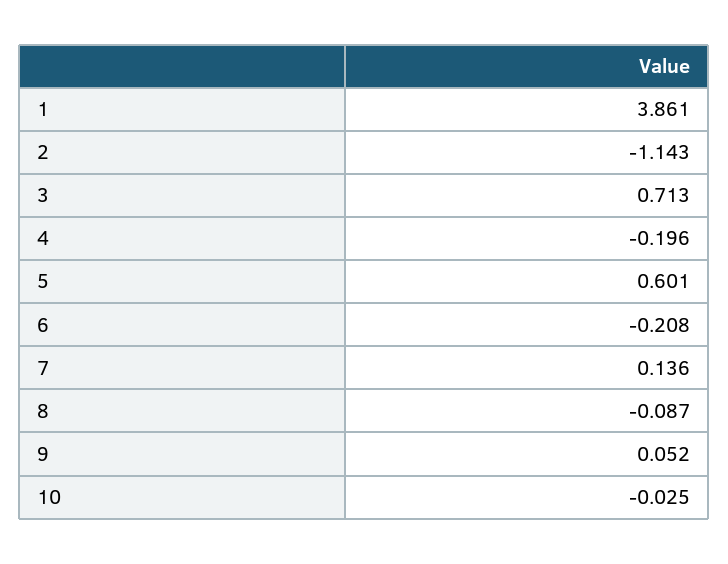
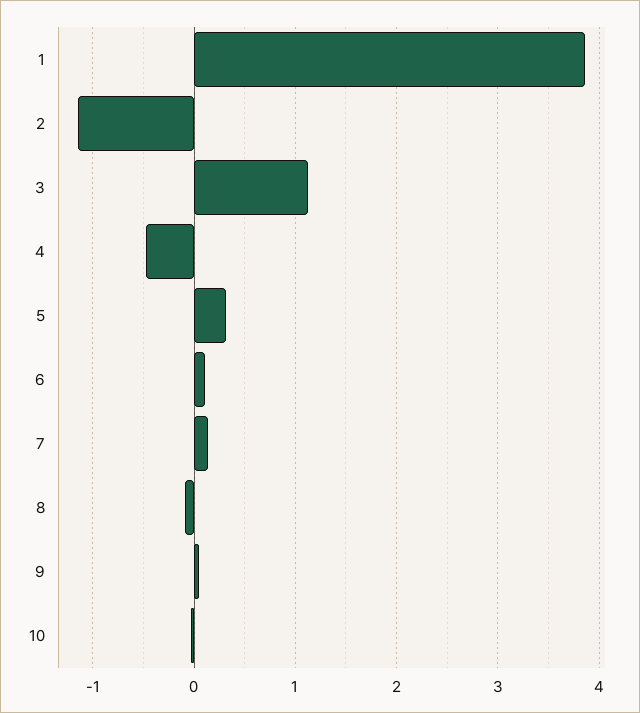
3: 0.713 -> 1.1
4: -0.196 -> -0.5
5: 0.601 -> 0.3
6: -0.208 -> 0.1

